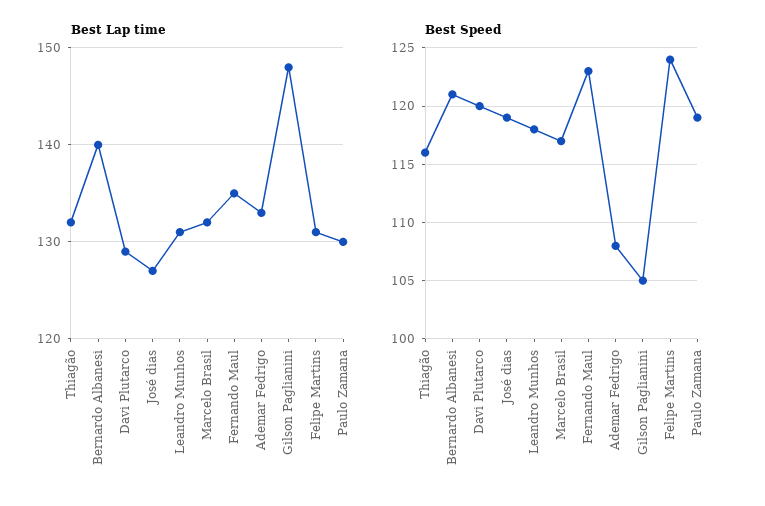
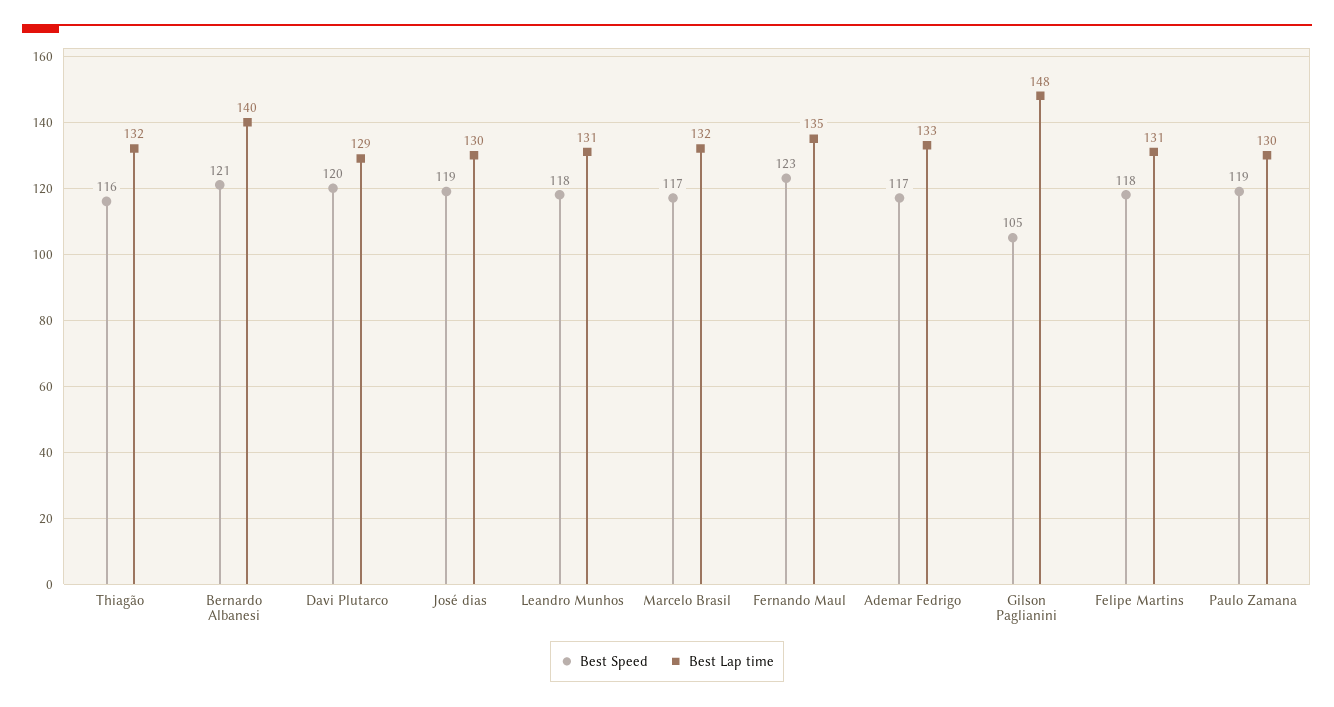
Best Lap time, José dias: 127 -> 130
Best Speed, Ademar Fedrigo: 108 -> 117
Best Speed, Felipe Martins: 124 -> 118

